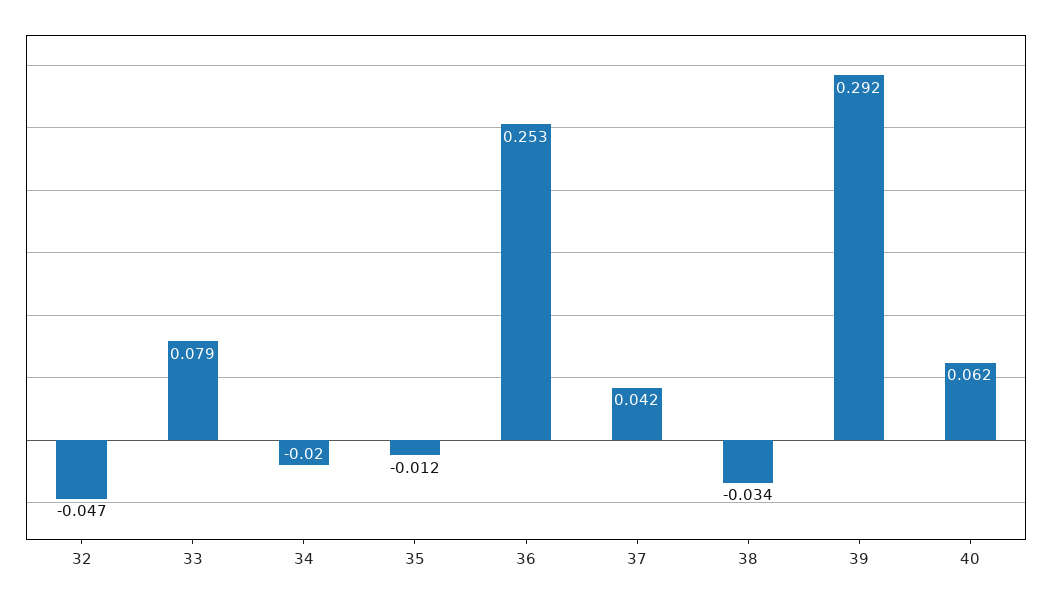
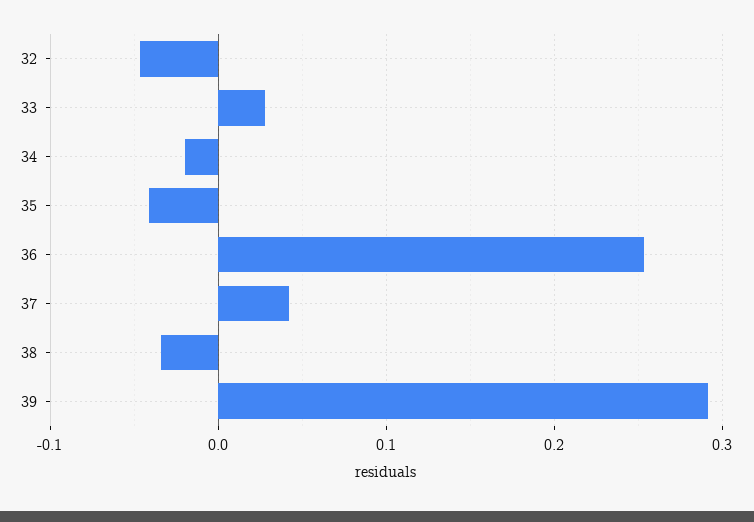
33: 0.079 -> 0.03
35: -0.012 -> -0.04
40: 0.062 -> none

